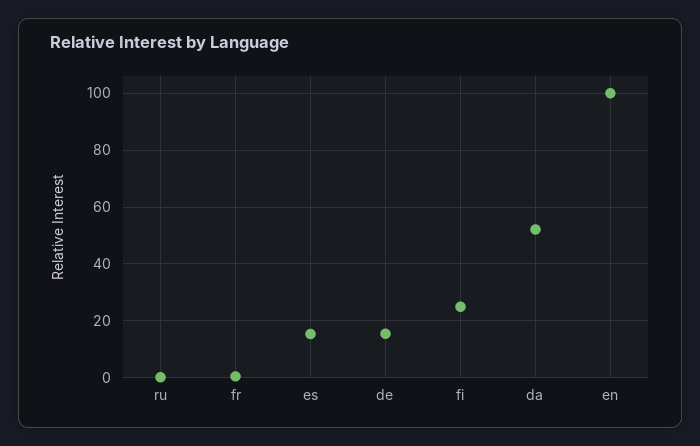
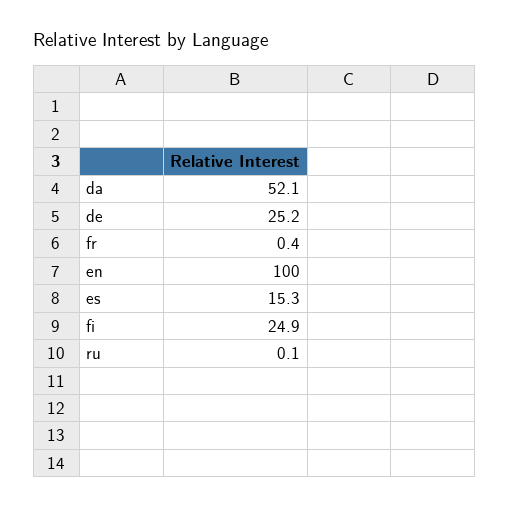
de: 15 -> 25.2

